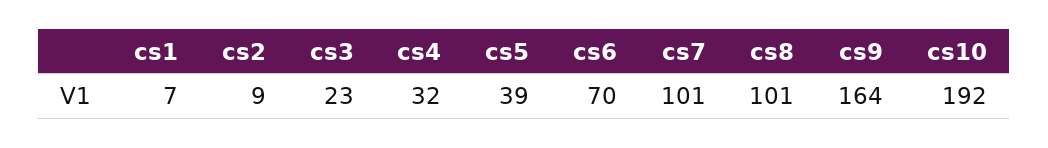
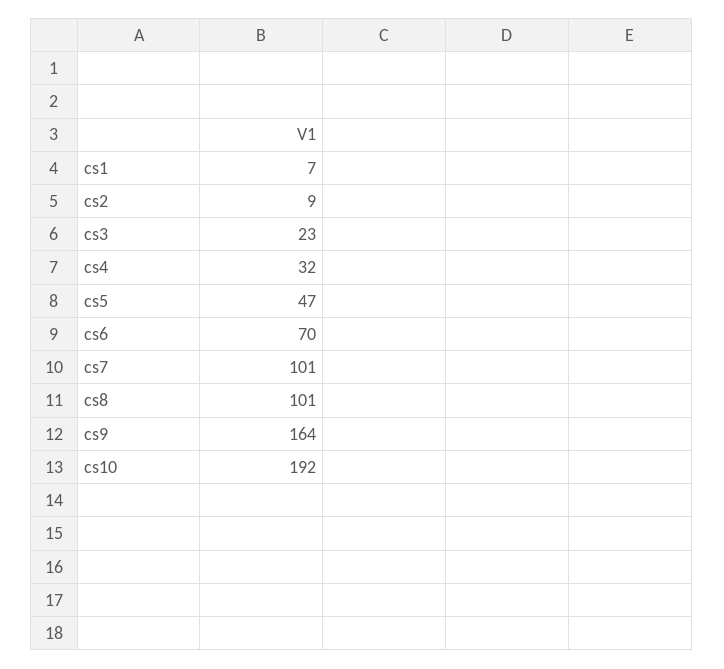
cs5: 39 -> 47

